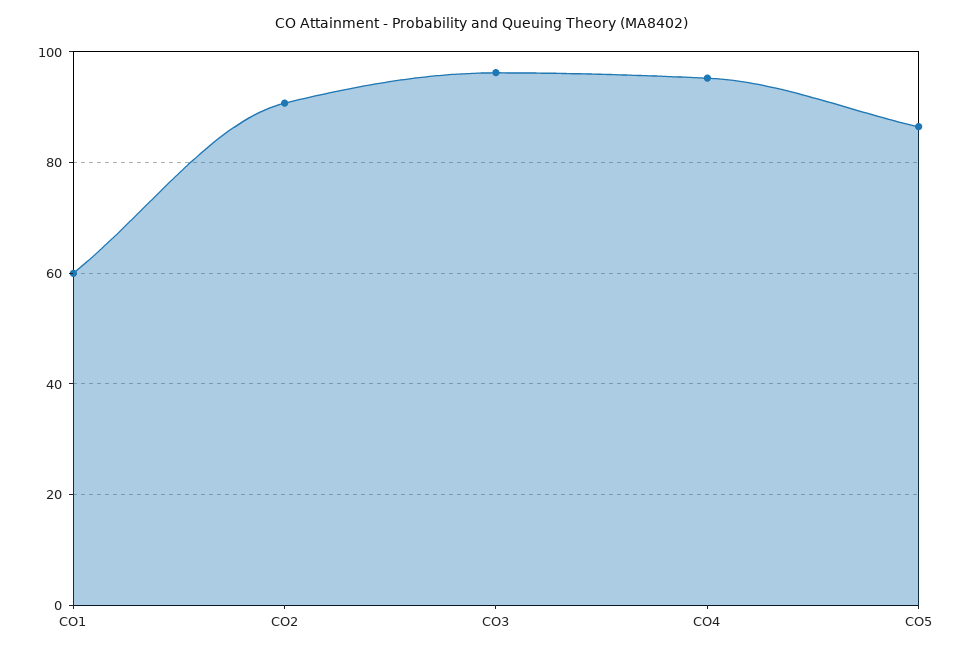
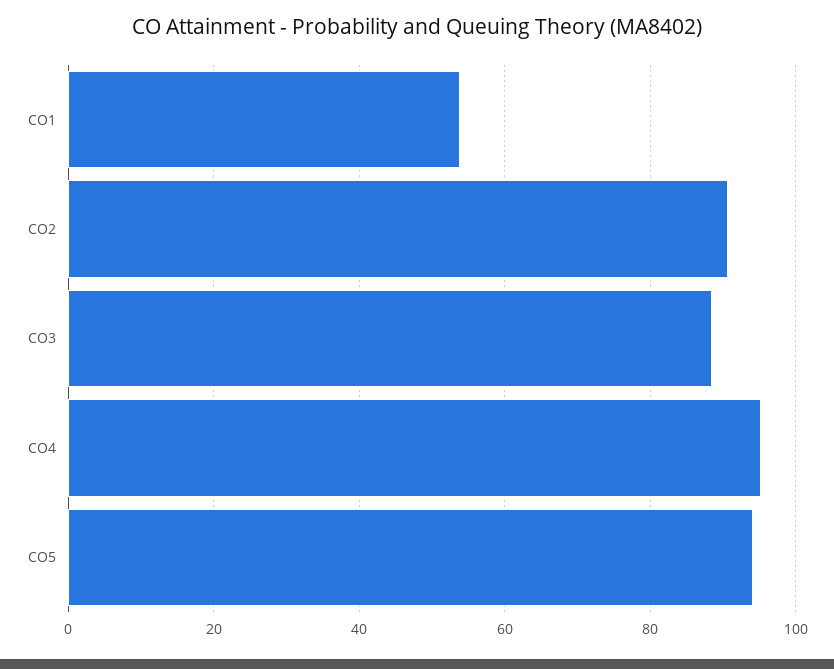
CO1: 60 -> 54
CO3: 96 -> 88
CO5: 86 -> 94

